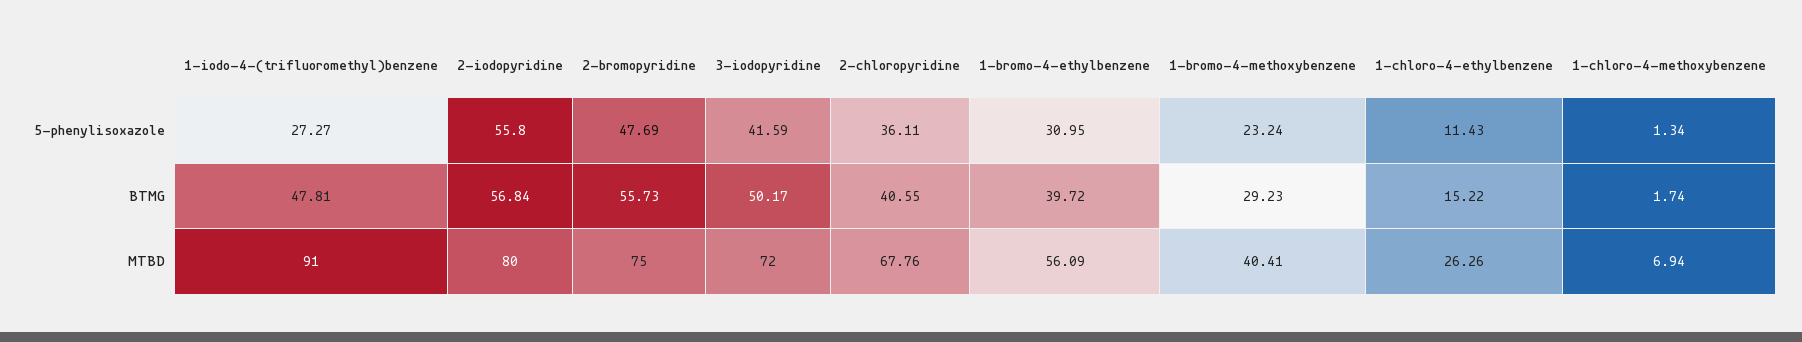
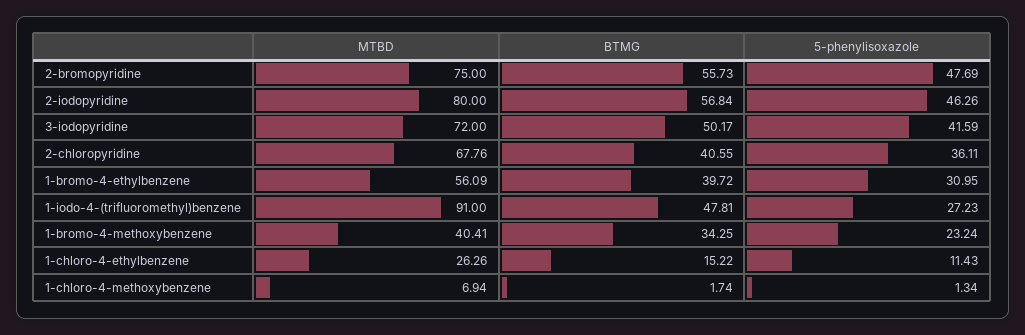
1-iodo-4-(trifluoromethyl)benzene, 5-phenylisoxazole: 27.27 -> 27.23
2-iodopyridine, 5-phenylisoxazole: 55.8 -> 46.26
1-bromo-4-methoxybenzene, BTMG: 29.23 -> 34.25

